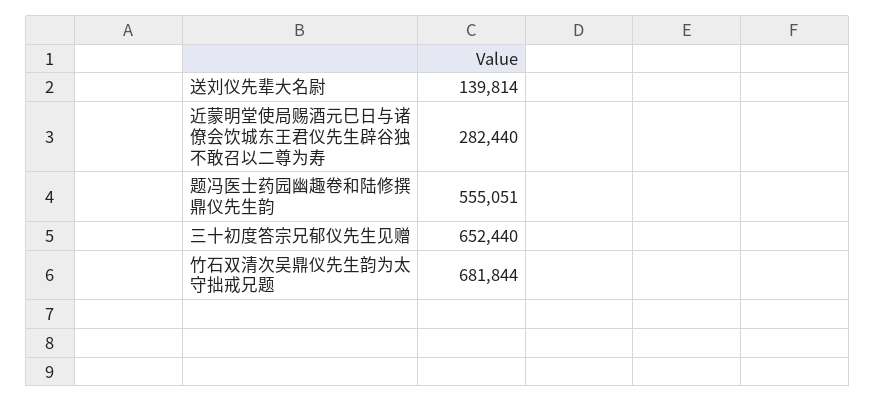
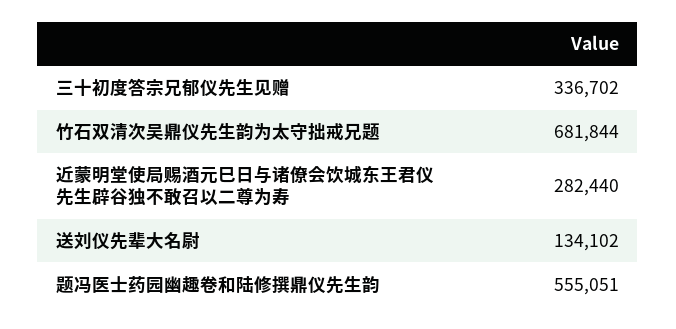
送刘仪先辈大名尉: 139814 -> 134102
三十初度答宗兄郁仪先生见赠: 652440 -> 336702

